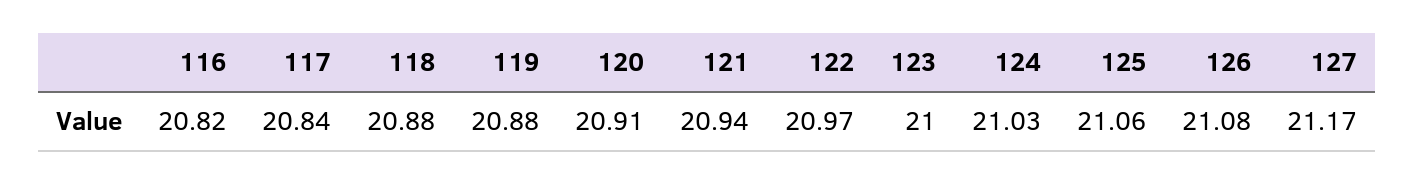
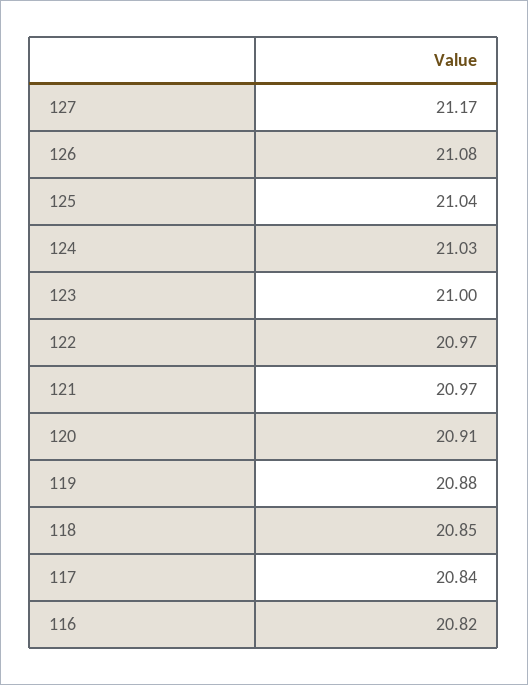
118: 20.88 -> 20.85
121: 20.94 -> 20.97
125: 21.06 -> 21.04

